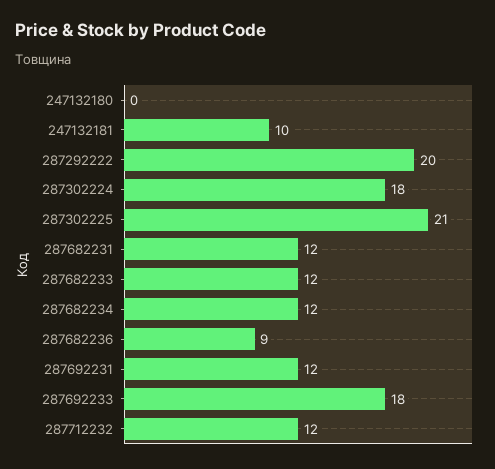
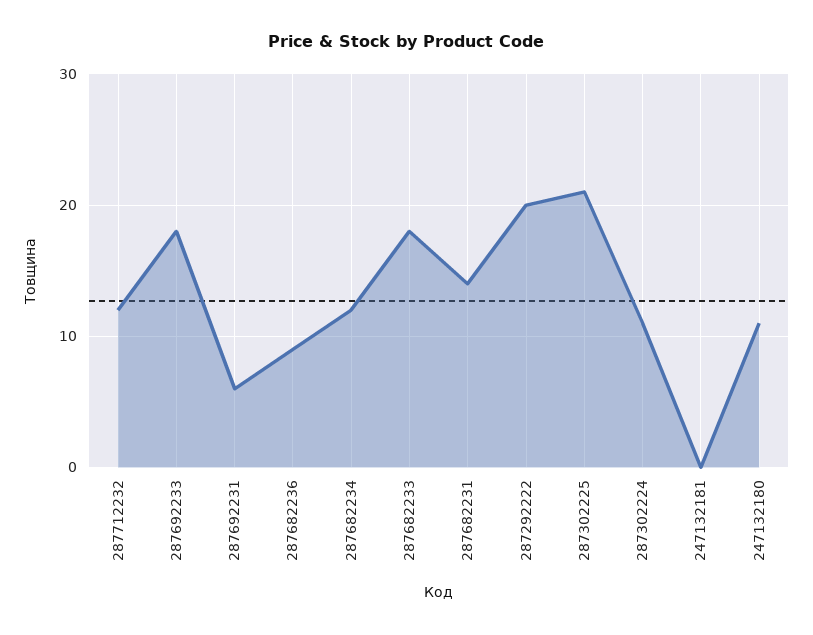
247132180: 0 -> 11
247132181: 10 -> 0
287302224: 18 -> 11
287682231: 12 -> 14
287682233: 12 -> 18
287692231: 12 -> 6

